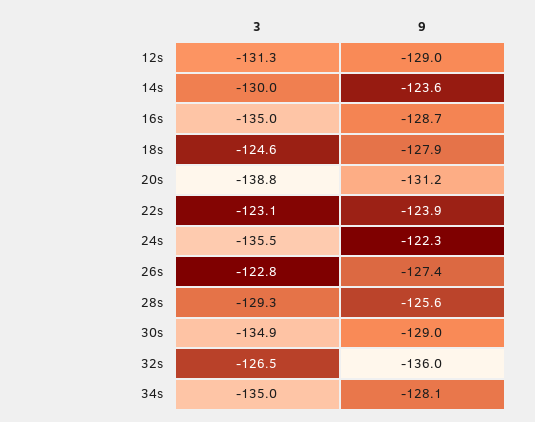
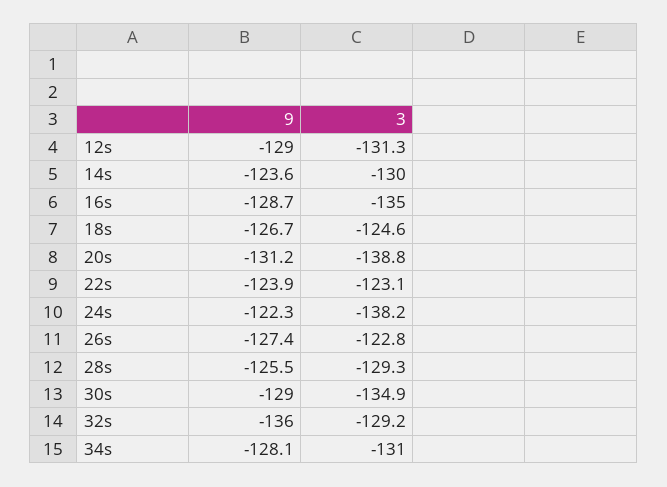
9, 18s: -127.9 -> -126.7
3, 24s: -135.5 -> -138.2
9, 28s: -125.6 -> -125.5
3, 32s: -126.5 -> -129.2
3, 34s: -135 -> -131

